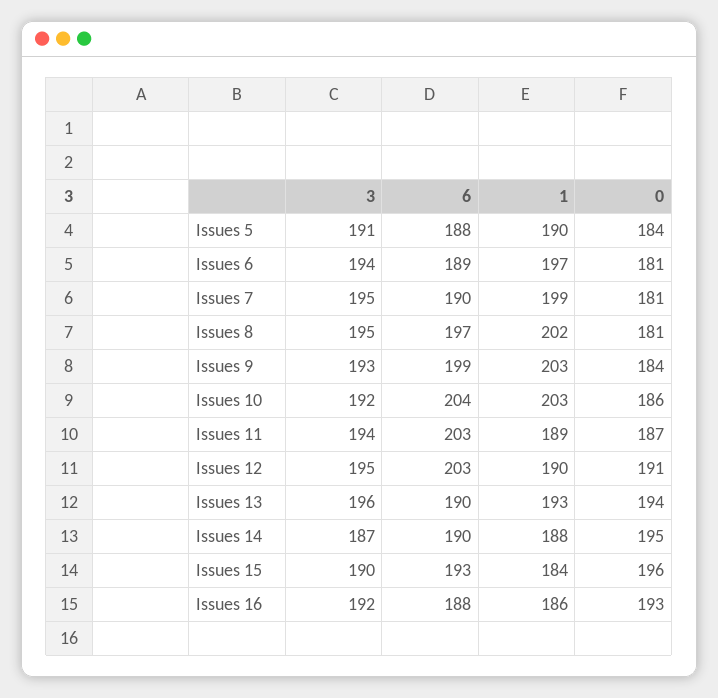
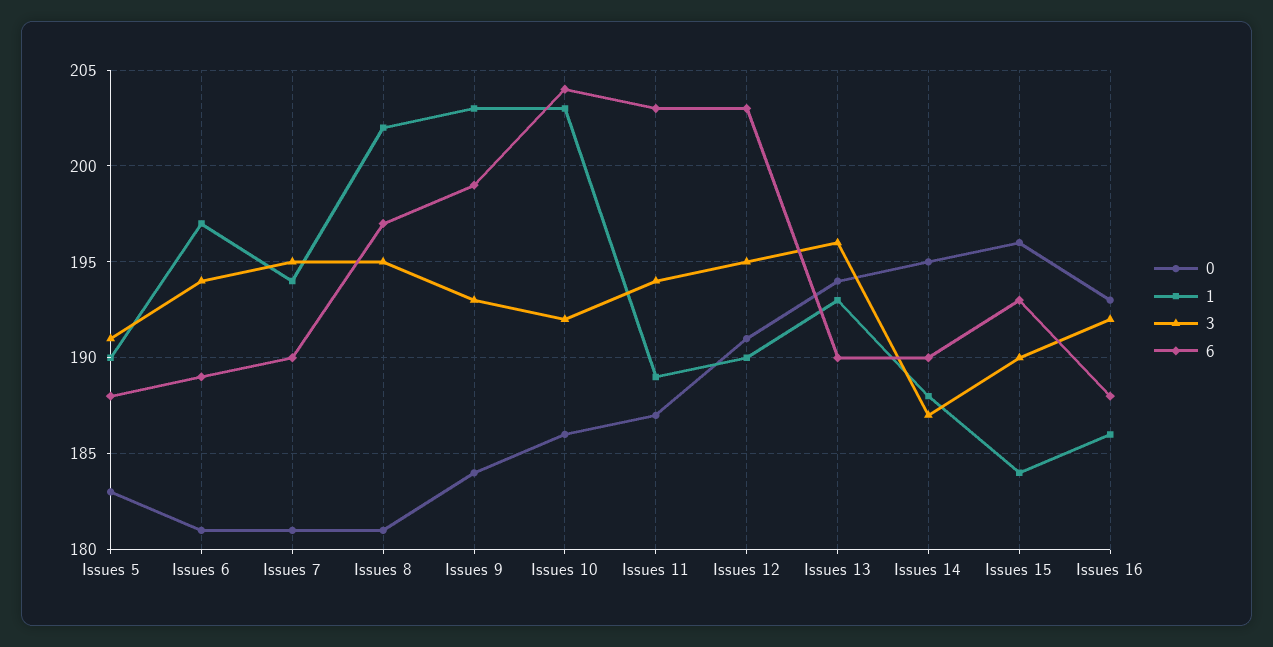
0, Issues 5: 184 -> 183
1, Issues 7: 199 -> 194

